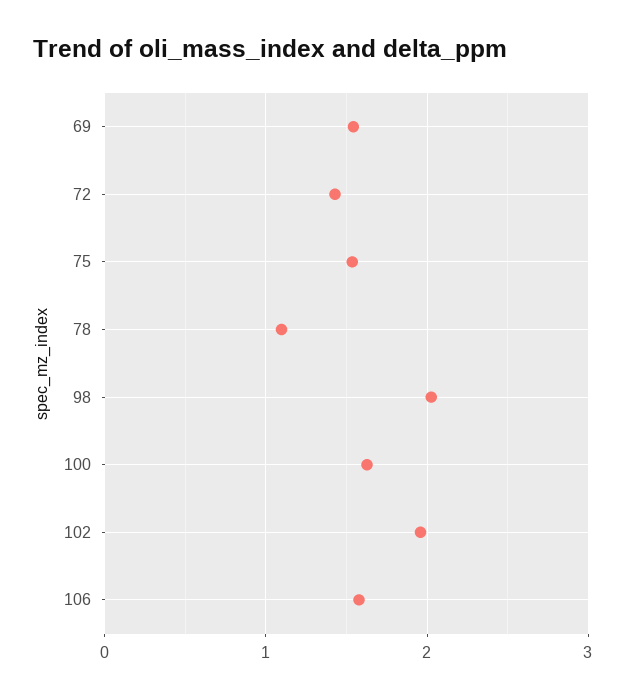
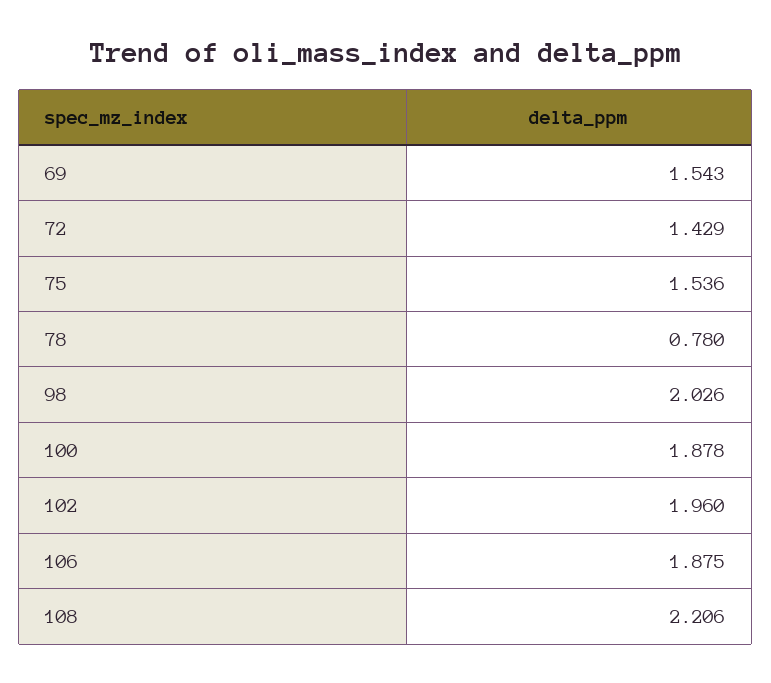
78: 1.1 -> 0.78
100: 1.6 -> 1.878
106: 1.6 -> 1.875
108: none -> 2.206

